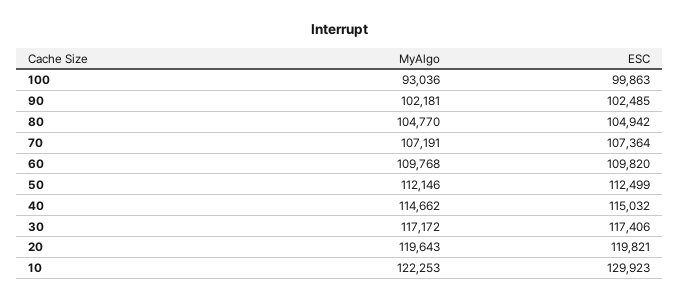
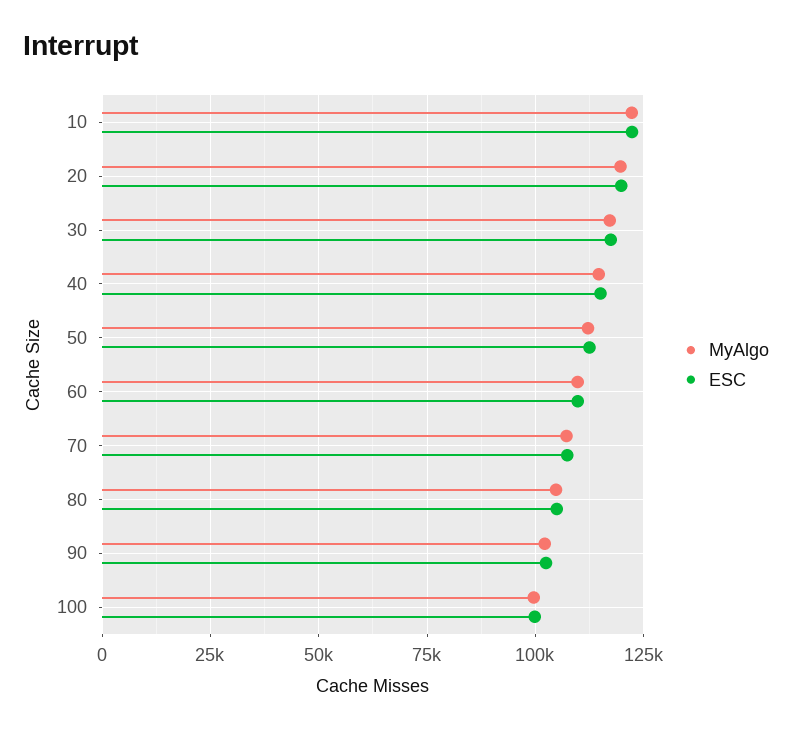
MyAlgo, 100: 93036 -> 100000
ESC, 10: 129923 -> 122500

